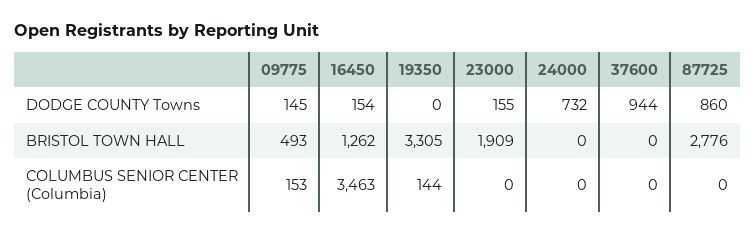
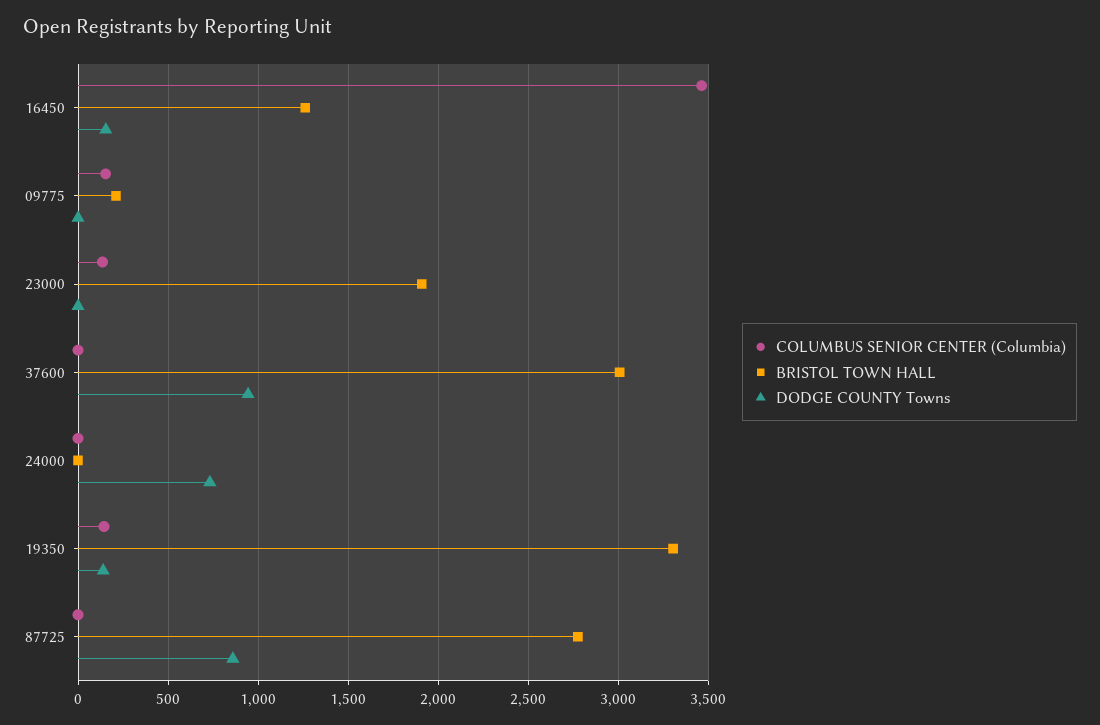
DODGE COUNTY Towns, 09775: 145 -> 0
DODGE COUNTY Towns, 19350: 0 -> 150
DODGE COUNTY Towns, 23000: 155 -> 0
BRISTOL TOWN HALL, 09775: 493 -> 200
BRISTOL TOWN HALL, 37600: 0 -> 3000
COLUMBUS SENIOR CENTER (Columbia), 23000: 0 -> 150

